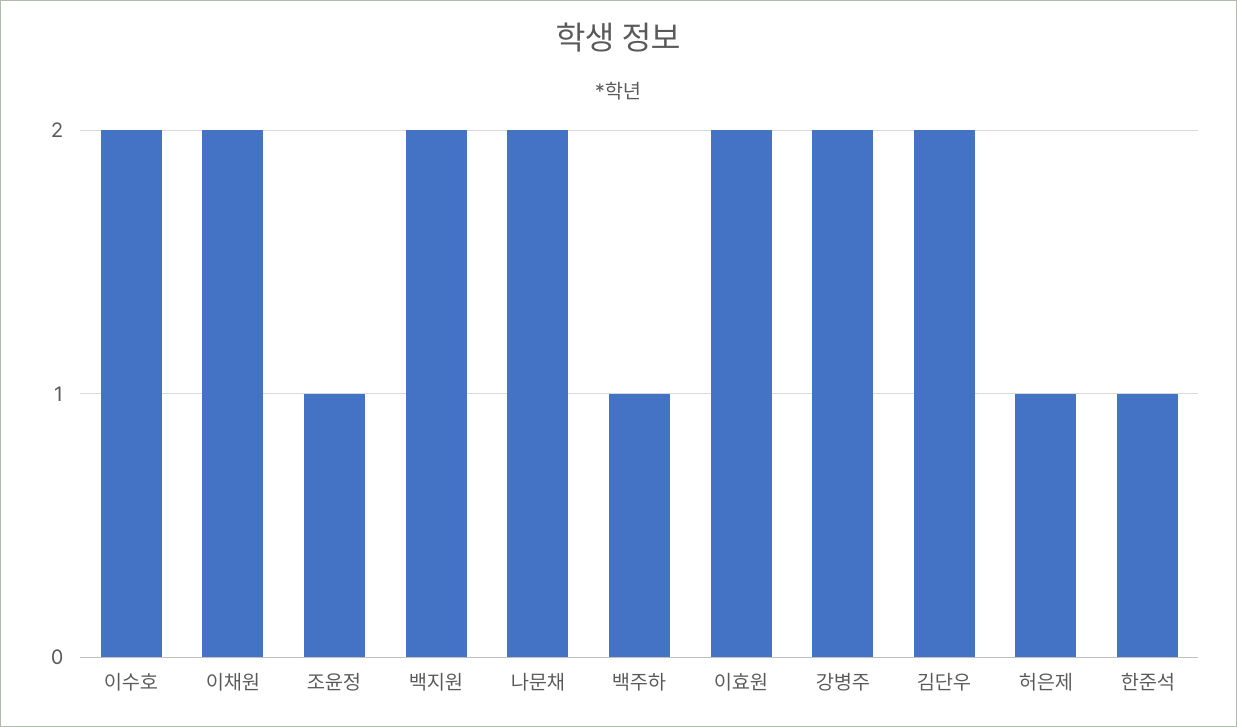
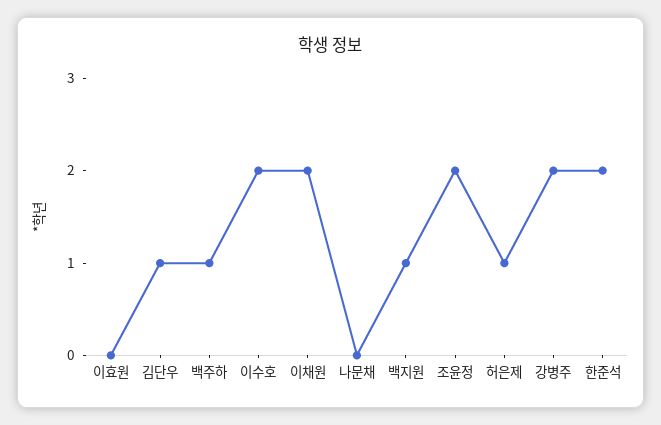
조윤정: 1 -> 2
백지원: 2 -> 1
나문채: 2 -> 0
이효원: 2 -> 0
김단우: 2 -> 1
한준석: 1 -> 2

